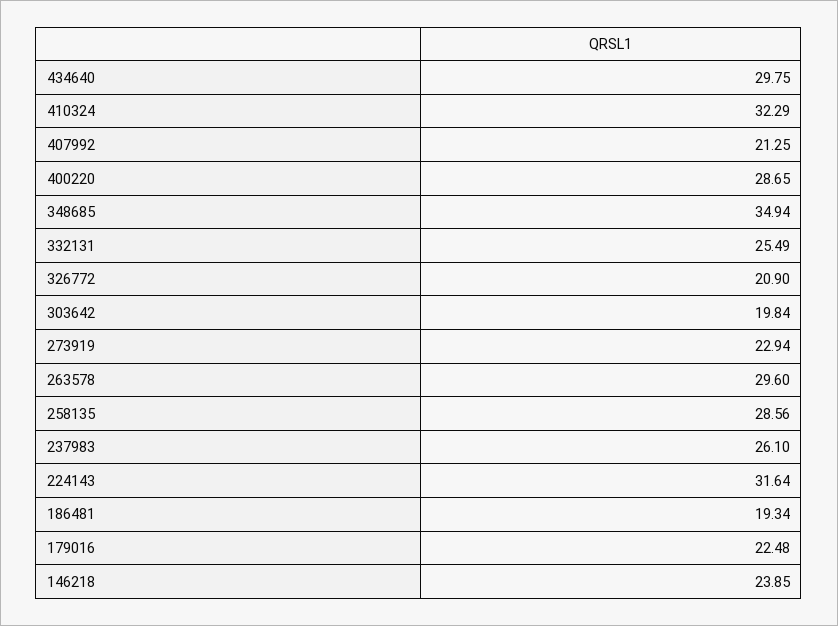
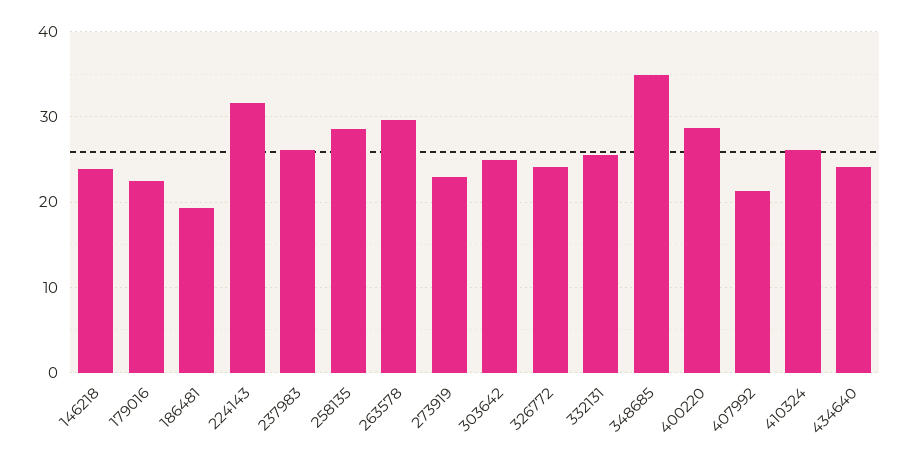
434640: 29.75 -> 24
410324: 32.29 -> 26
326772: 20.9 -> 24
303642: 19.84 -> 25

